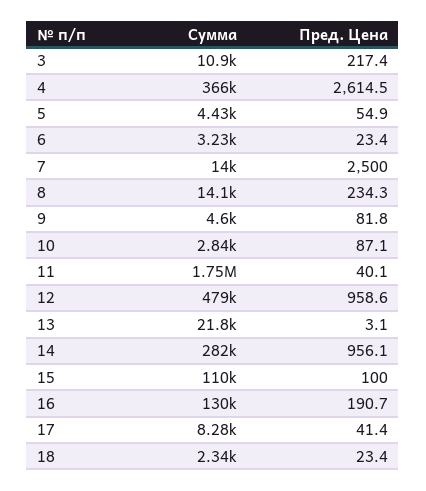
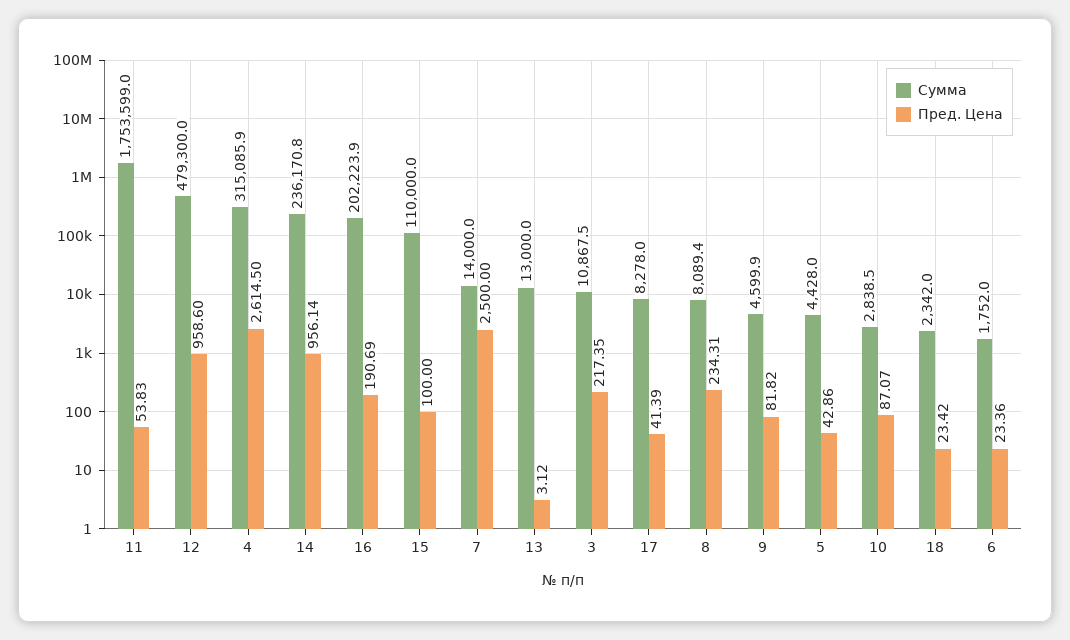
Сумма, 4: 366000 -> 315085.9
Пред. Цена, 5: 54.9 -> 42.86
Сумма, 6: 3230 -> 1752
Сумма, 8: 14100 -> 8089.4
Пред. Цена, 11: 40.1 -> 53.83
Сумма, 13: 21800 -> 13000
Сумма, 14: 282000 -> 236170.8
Сумма, 16: 130000 -> 202223.9

